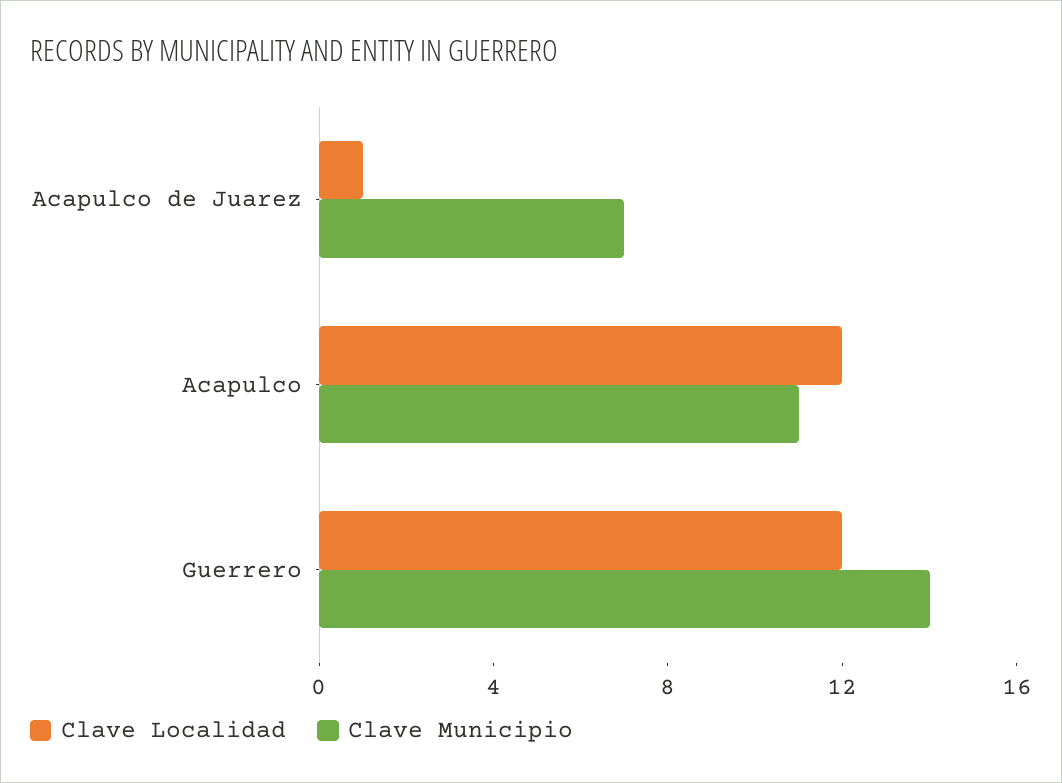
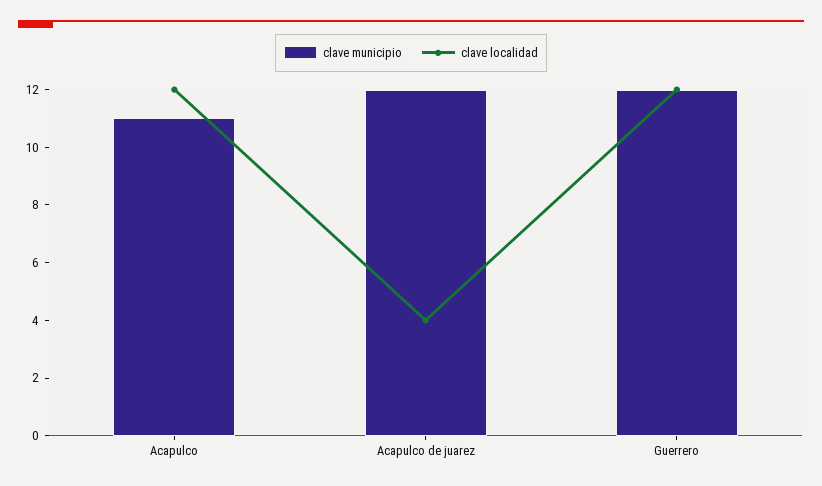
Clave Localidad, Acapulco de Juarez: 1 -> 4
Clave Municipio, Acapulco de Juarez: 7 -> 12
Clave Municipio, Guerrero: 14 -> 12

